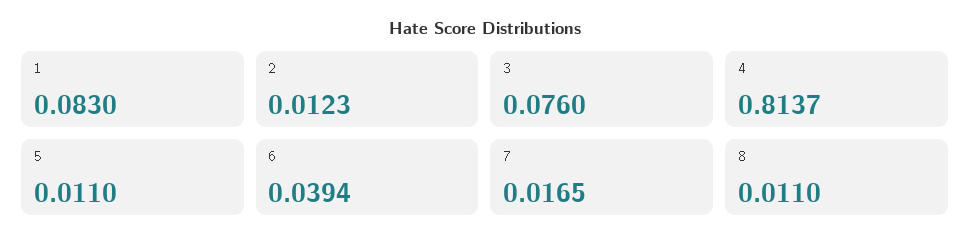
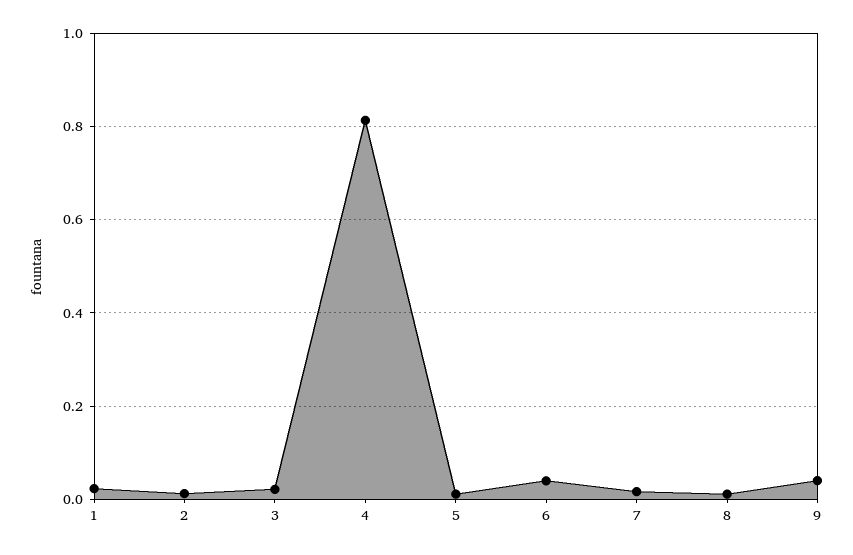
1: 0.083 -> 0.02
3: 0.076 -> 0.02
9: none -> 0.04

